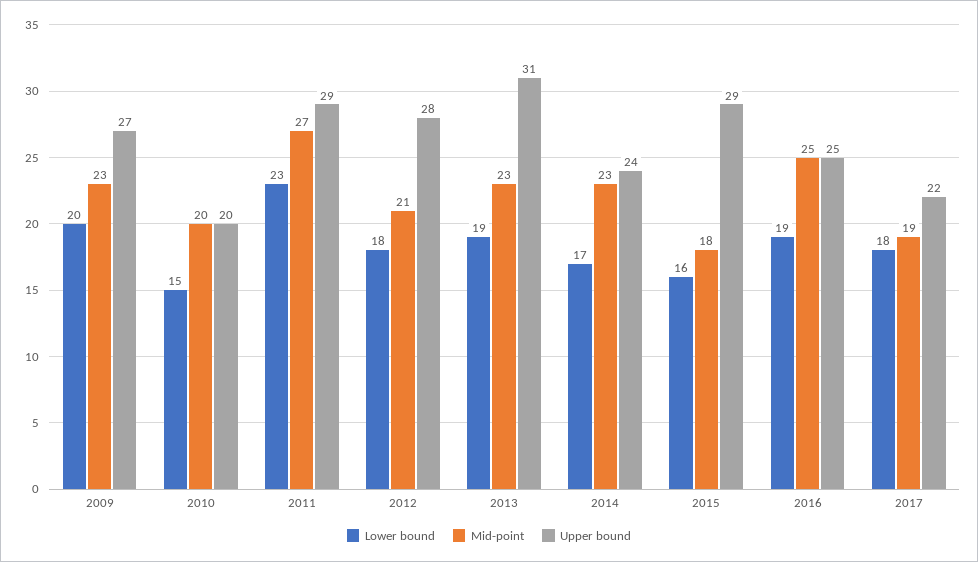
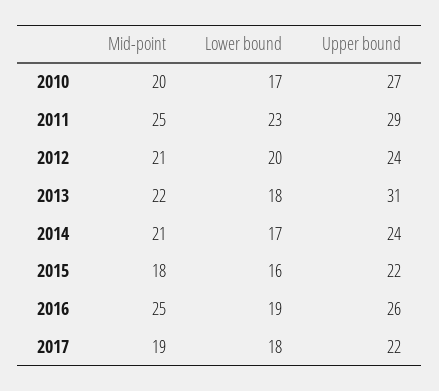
Lower bound, 2009: 20 -> none
Mid-point, 2009: 23 -> none
Upper bound, 2009: 27 -> none
Lower bound, 2010: 15 -> 17
Upper bound, 2010: 20 -> 27
Mid-point, 2011: 27 -> 25
Lower bound, 2012: 18 -> 20
Upper bound, 2012: 28 -> 24
Lower bound, 2013: 19 -> 18
Mid-point, 2013: 23 -> 22
Mid-point, 2014: 23 -> 21
Upper bound, 2015: 29 -> 22
Upper bound, 2016: 25 -> 26

